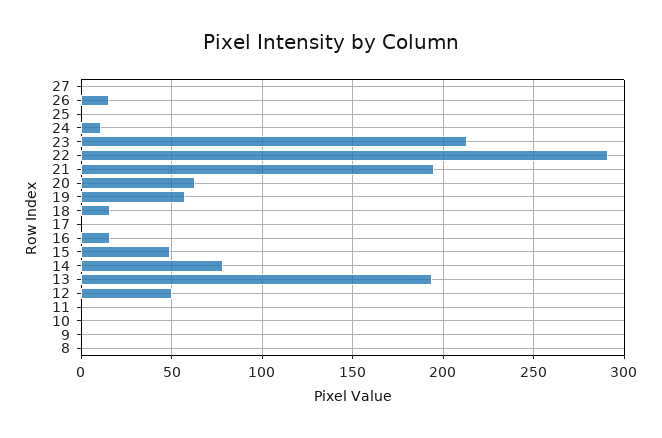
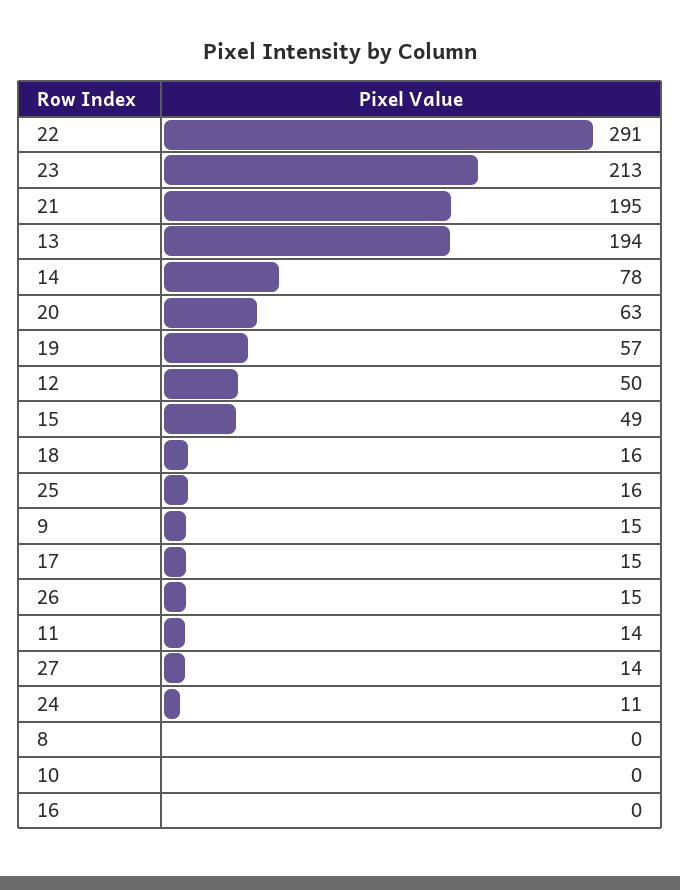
27: 0 -> 14
25: 0 -> 16
17: 0 -> 15
16: 15 -> 0
11: 0 -> 14
9: 0 -> 15

